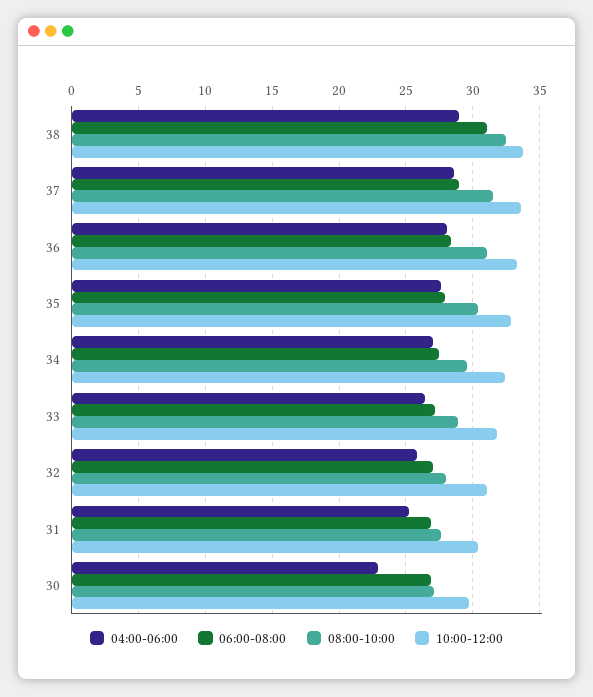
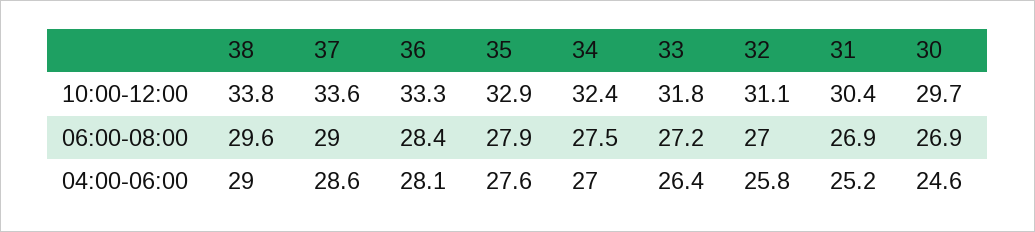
06:00-08:00, 38: 31 -> 29.6
08:00-10:00, 38: 32.5 -> none
08:00-10:00, 37: 31.5 -> none
08:00-10:00, 36: 31 -> none
08:00-10:00, 35: 30.5 -> none
08:00-10:00, 34: 29.5 -> none
08:00-10:00, 33: 29 -> none
08:00-10:00, 32: 28 -> none
08:00-10:00, 31: 27.5 -> none
04:00-06:00, 30: 23 -> 24.6
08:00-10:00, 30: 27 -> none

